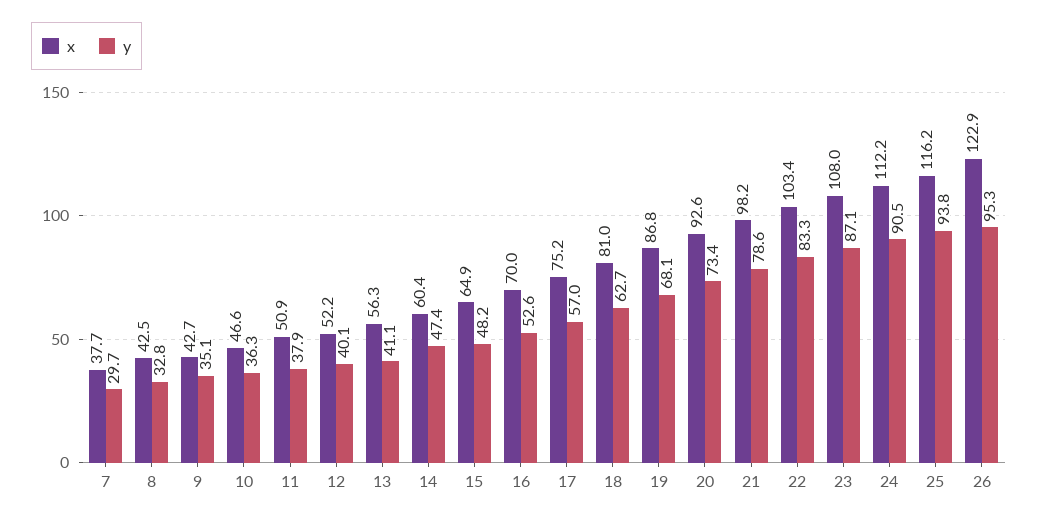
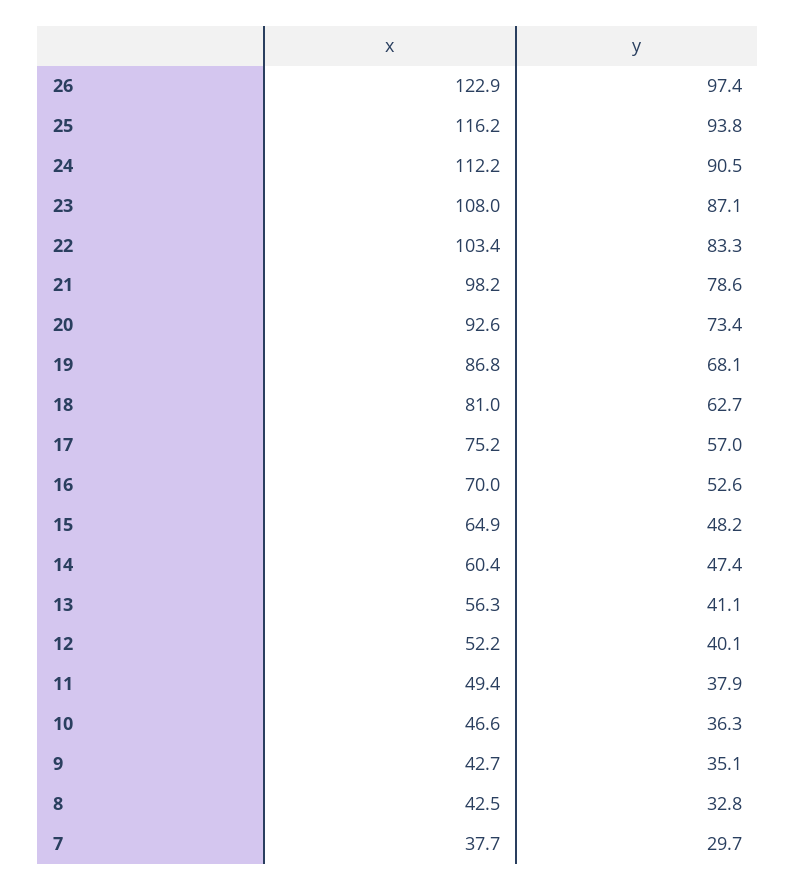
x, 11: 50.9 -> 49.4
y, 26: 95.3 -> 97.4

